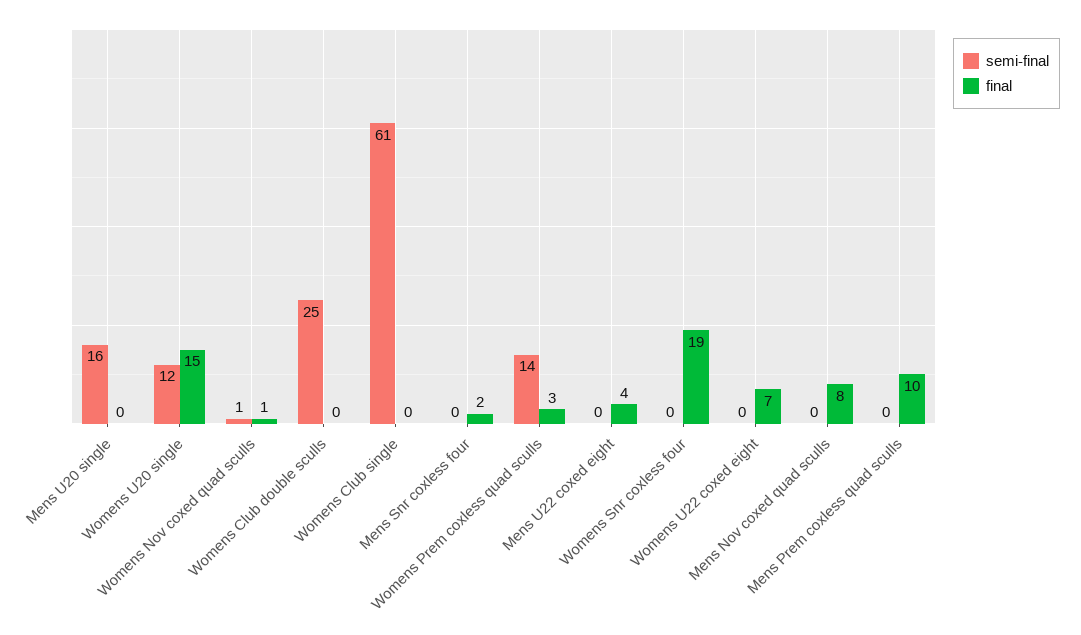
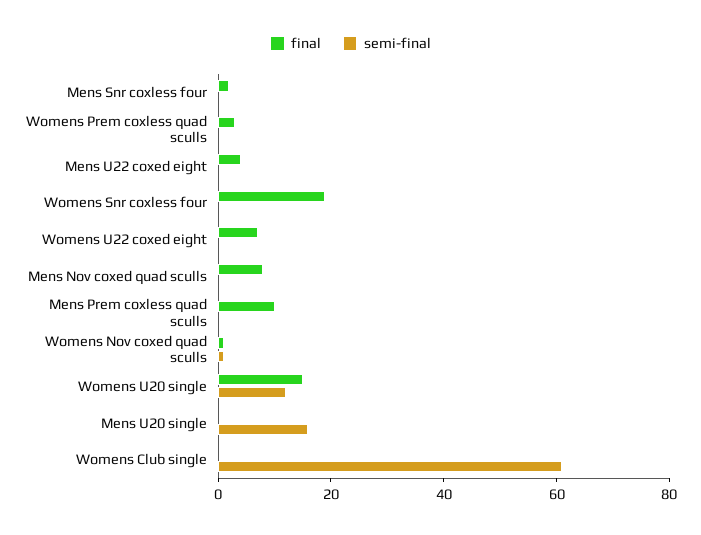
semi-final, Womens Club double sculls: 25 -> none
final, Womens Club double sculls: 0 -> none
semi-final, Womens Prem coxless quad sculls: 14 -> 0

